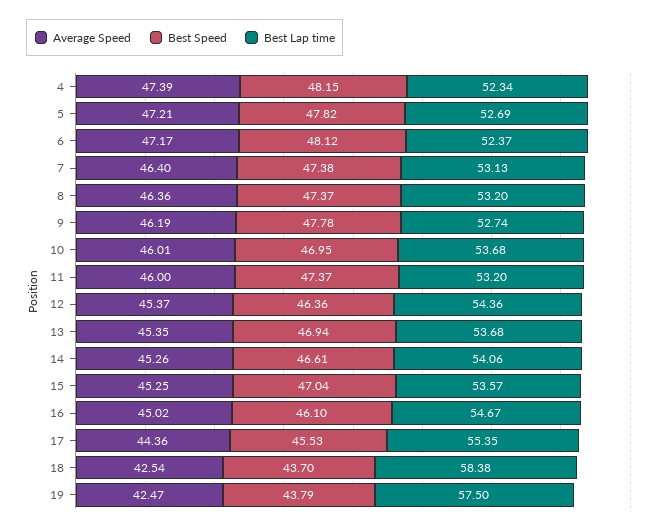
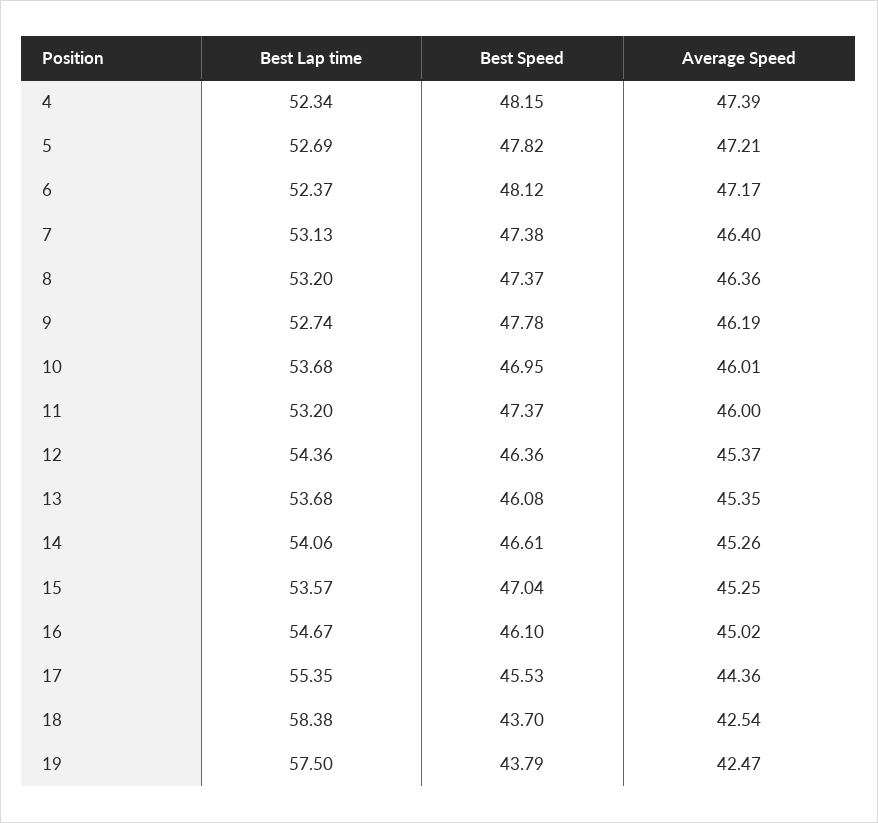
Best Speed, 13: 46.94 -> 46.08

